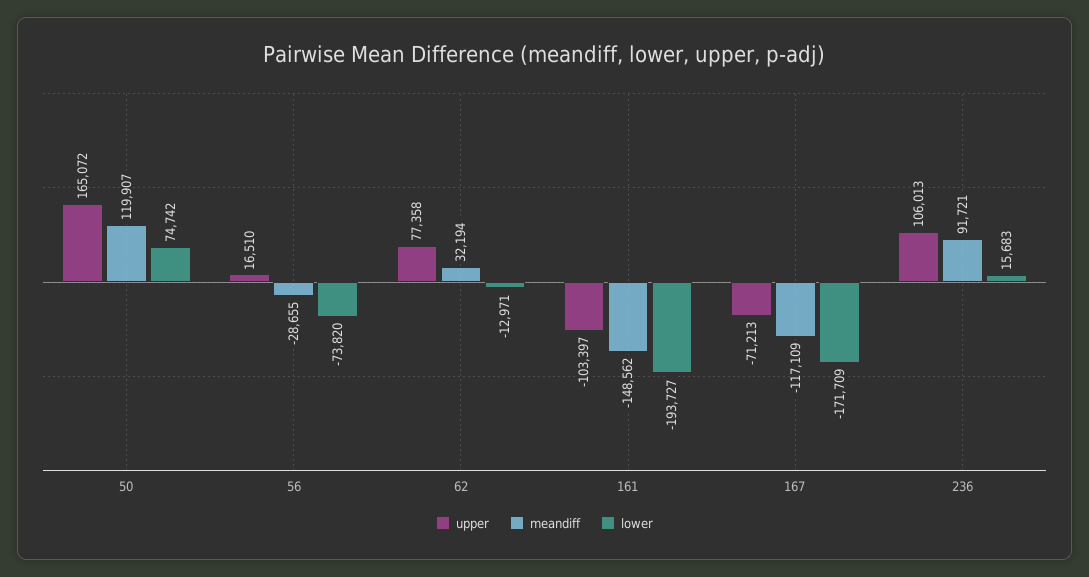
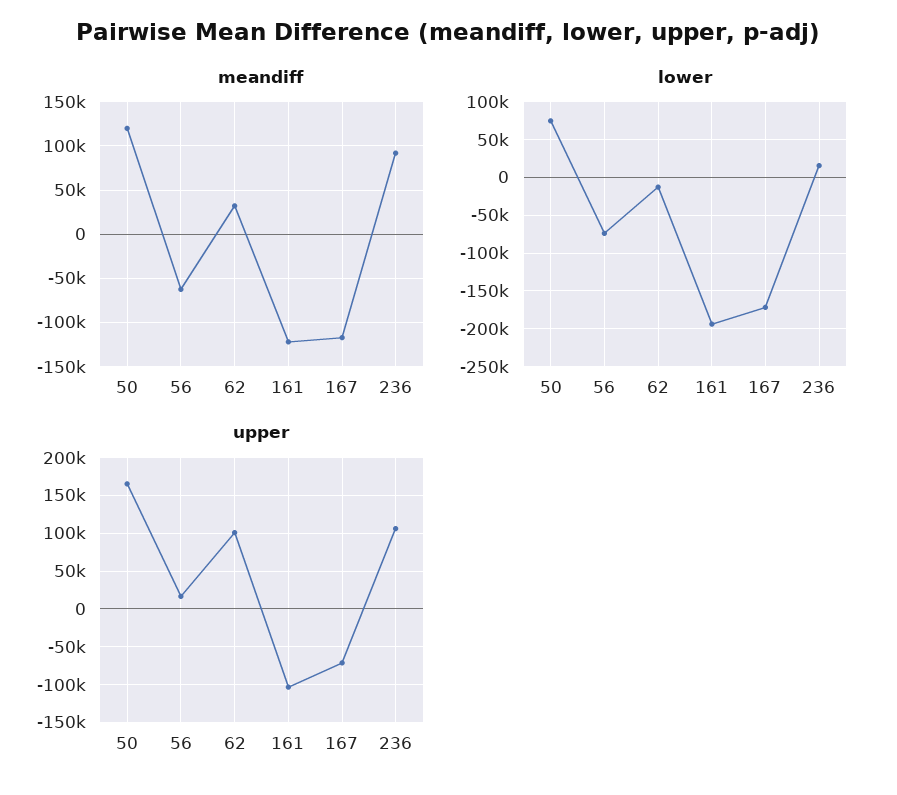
meandiff, 56: -28655 -> -60000
upper, 62: 77358 -> 100000
meandiff, 161: -148562 -> -120000

